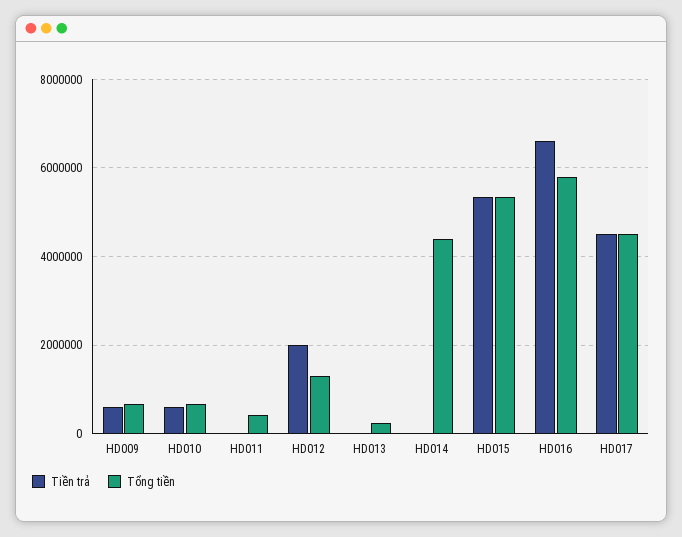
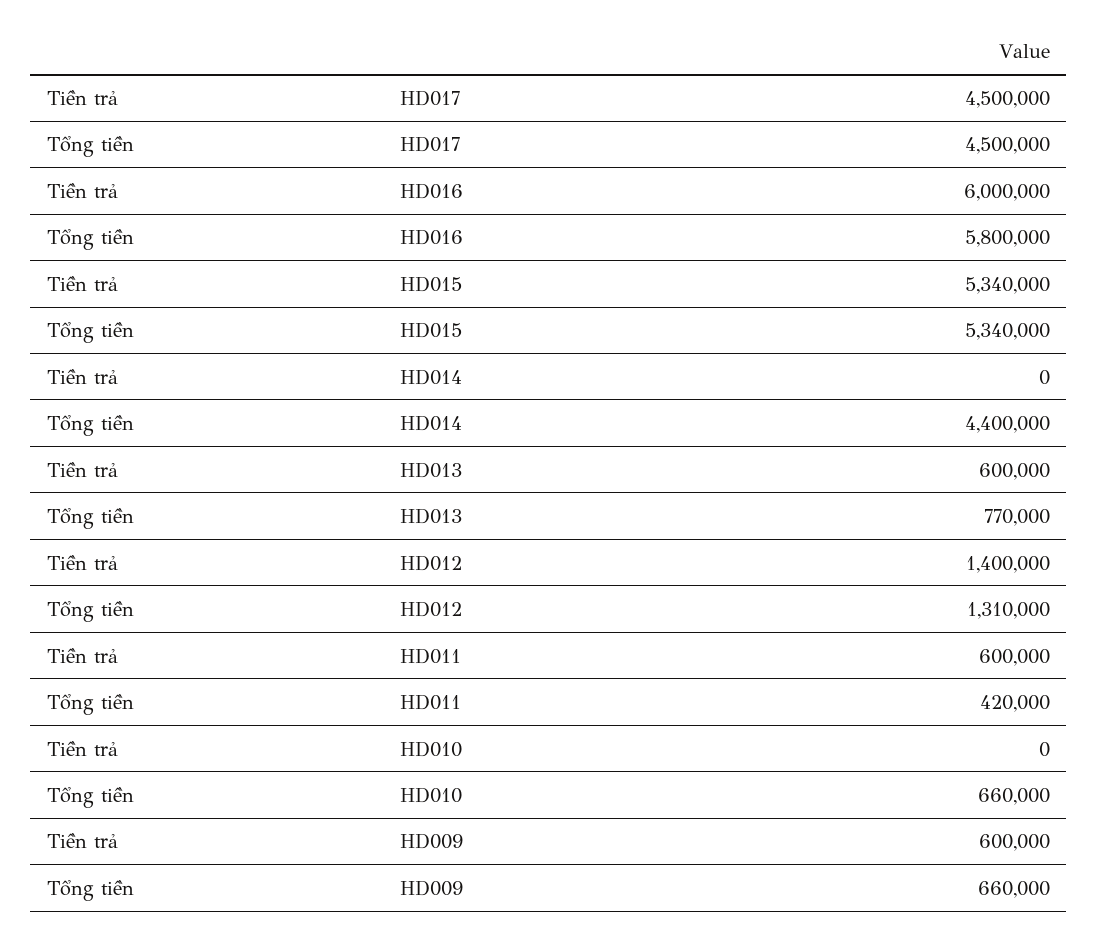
Tiền trả, HD010: 600000 -> 0
Tiền trả, HD011: 0 -> 600000
Tiền trả, HD012: 2000000 -> 1400000
Tiền trả, HD013: 0 -> 600000
Tổng tiền, HD013: 200000 -> 770000
Tiền trả, HD016: 6600000 -> 6000000

